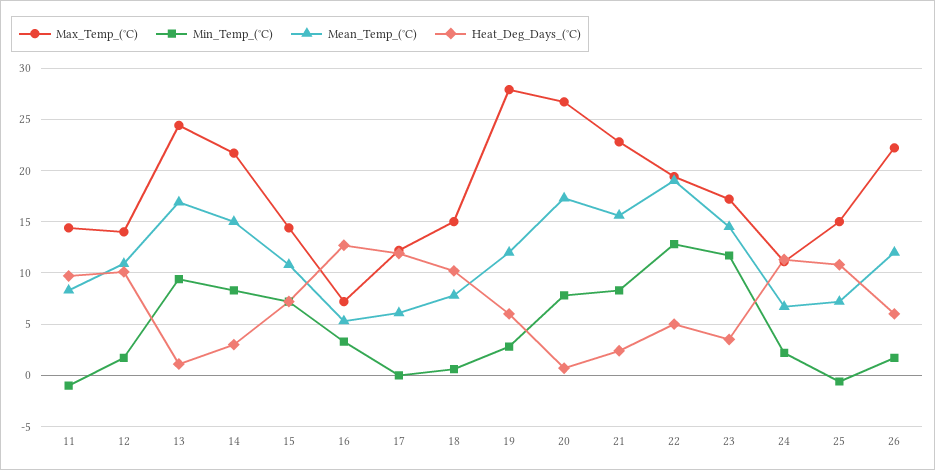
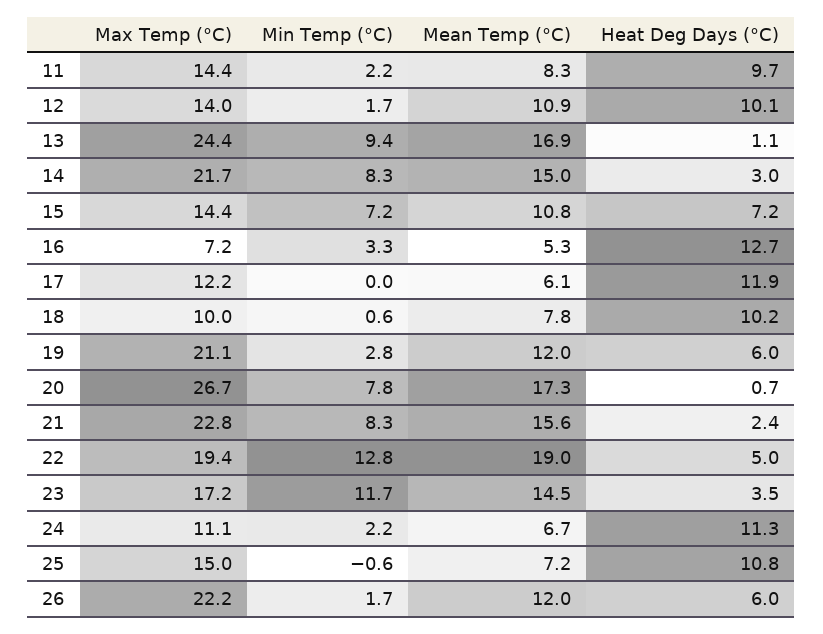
Min_Temp_(°C), 11: -1 -> 2.2
Max_Temp_(°C), 18: 15 -> 10
Max_Temp_(°C), 19: 28 -> 21.1

